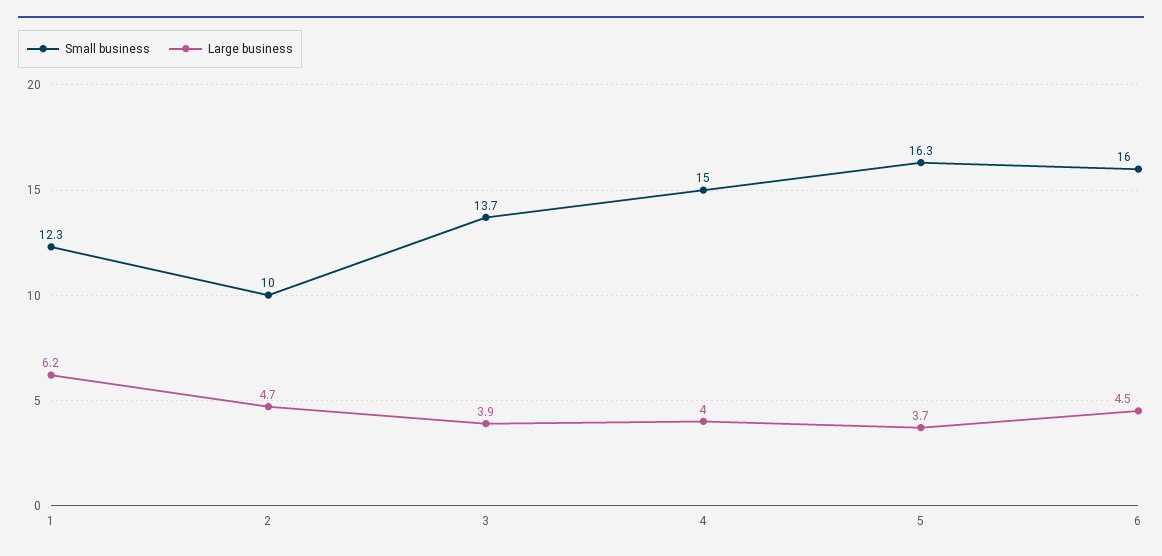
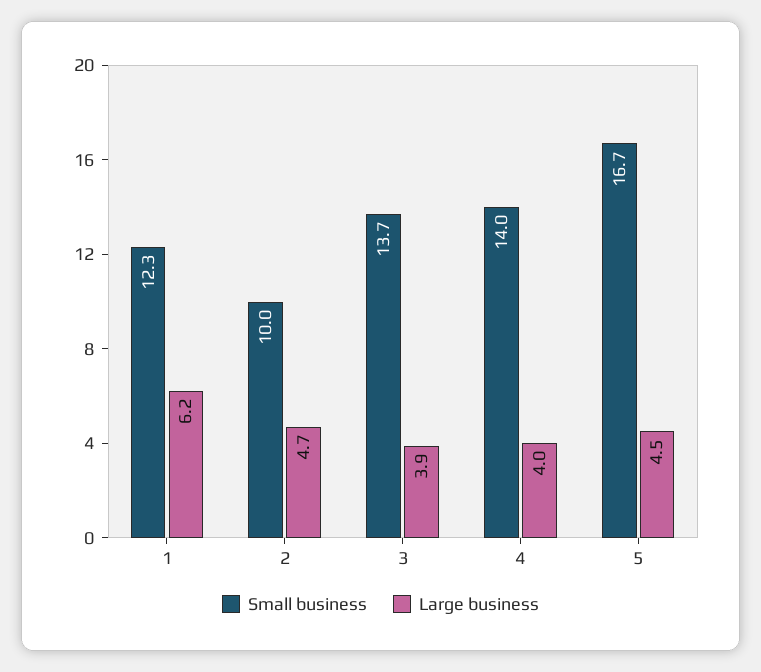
Small business, 4: 15 -> 14
Small business, 5: 16.3 -> 16.7
Large business, 5: 3.7 -> 4.5
Small business, 6: 16 -> none
Large business, 6: 4.5 -> none

